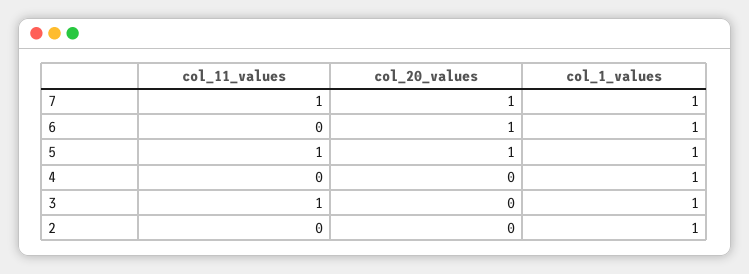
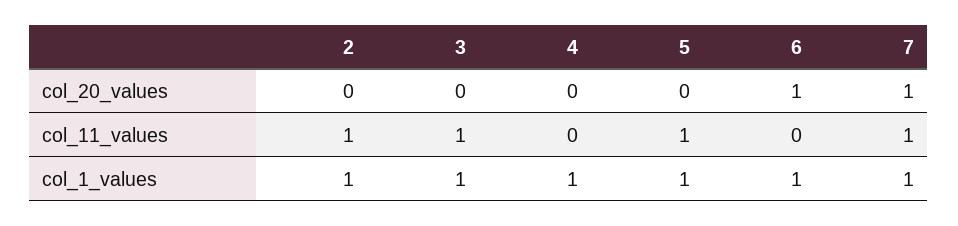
col_20_values, 5: 1 -> 0
col_11_values, 2: 0 -> 1

